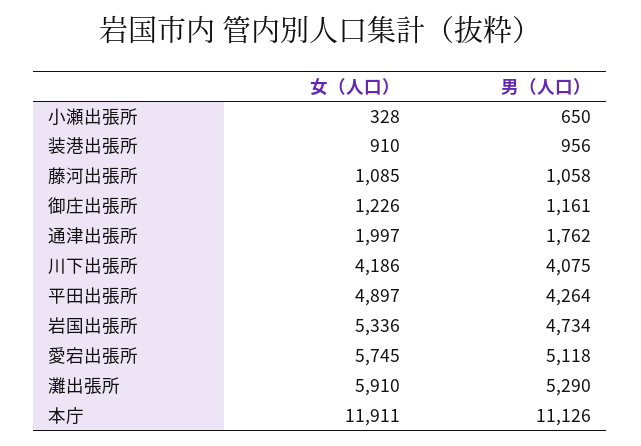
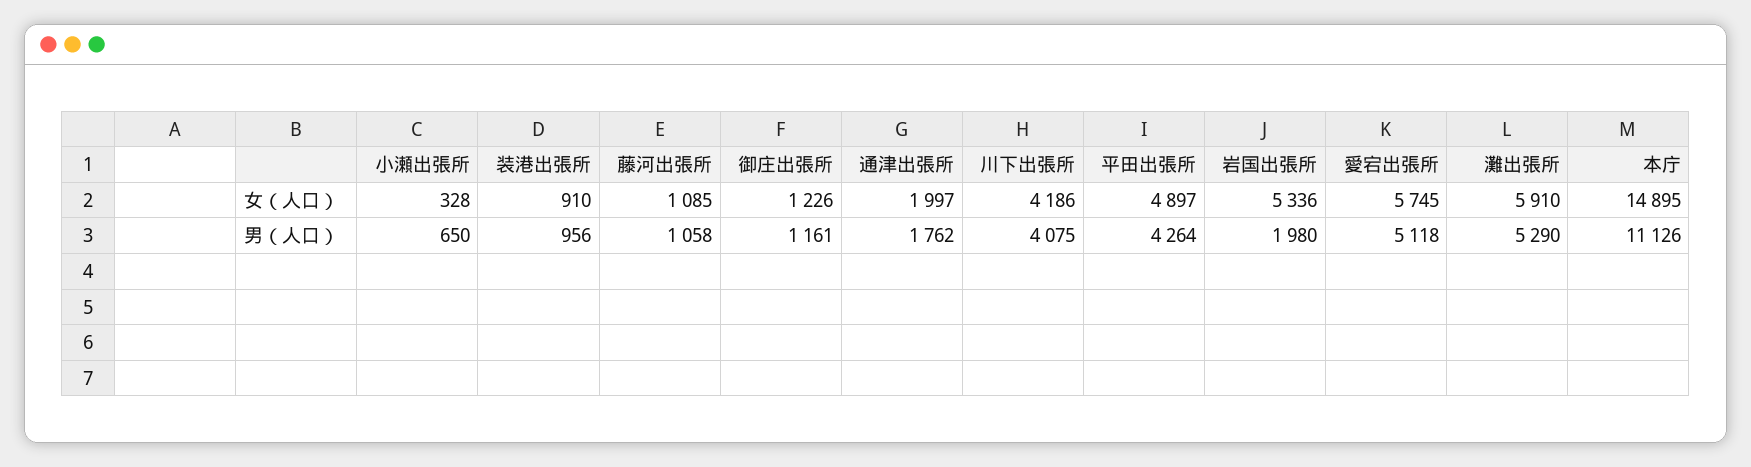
男（人口）, 岩国出張所: 4734 -> 1980
女（人口）, 本庁: 11911 -> 14895

